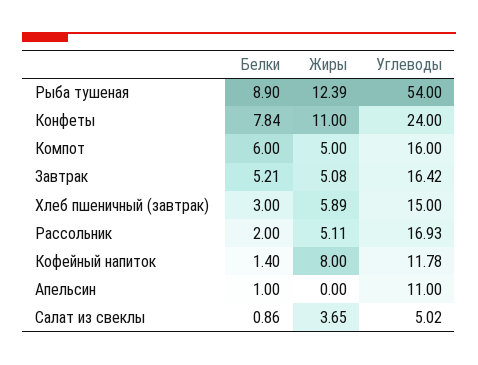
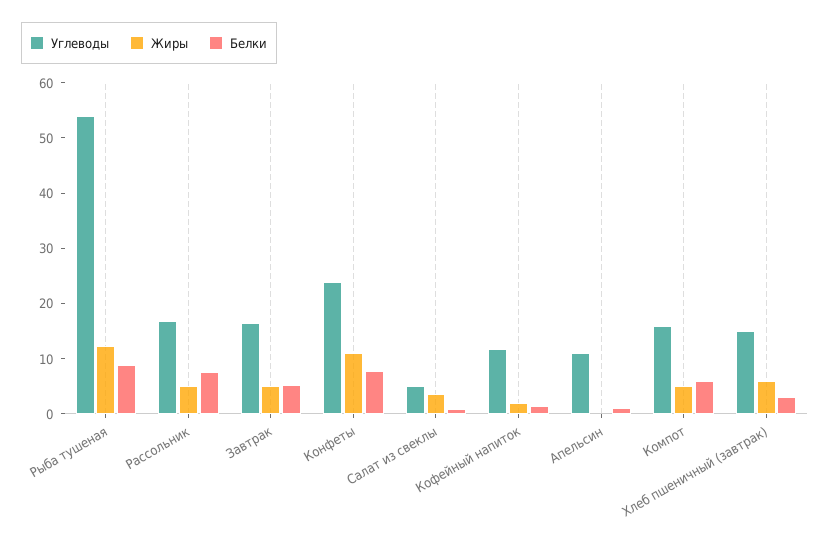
Белки, Рассольник: 2 -> 8
Жиры, Кофейный напиток: 8 -> 2

